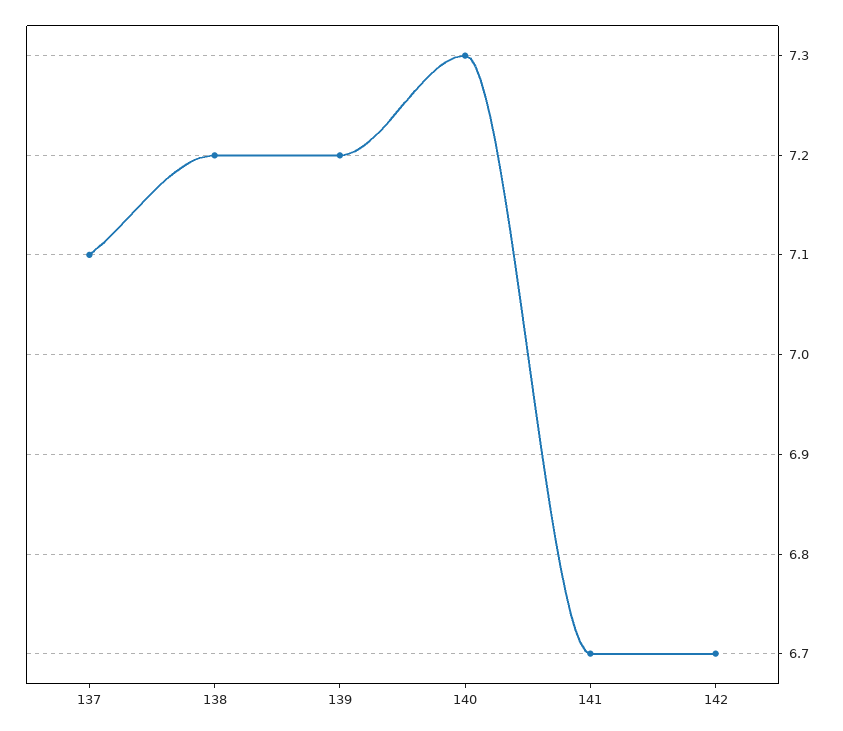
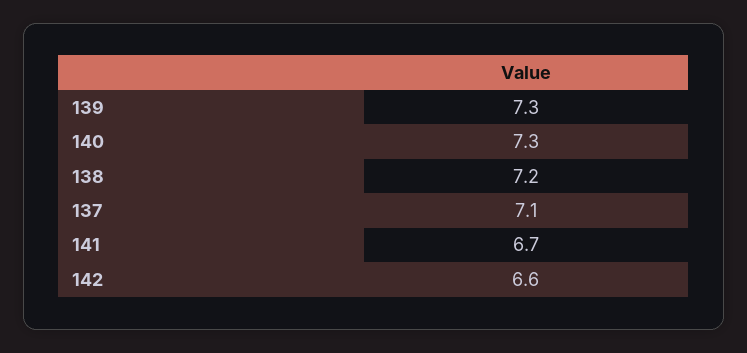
139: 7.2 -> 7.3
142: 6.7 -> 6.6

